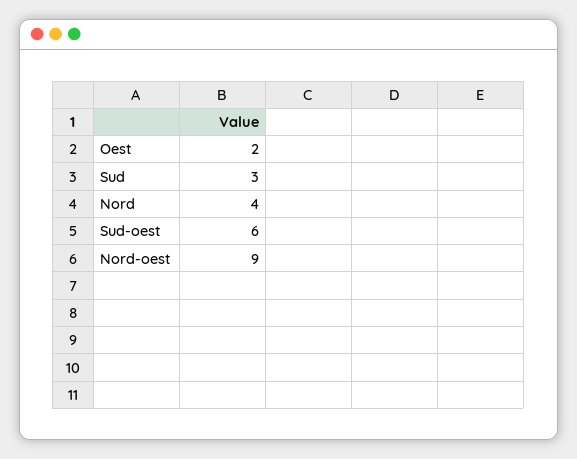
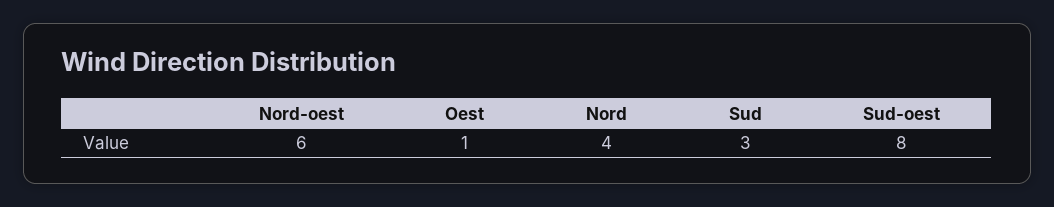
Oest: 2 -> 1
Sud-oest: 6 -> 8
Nord-oest: 9 -> 6

